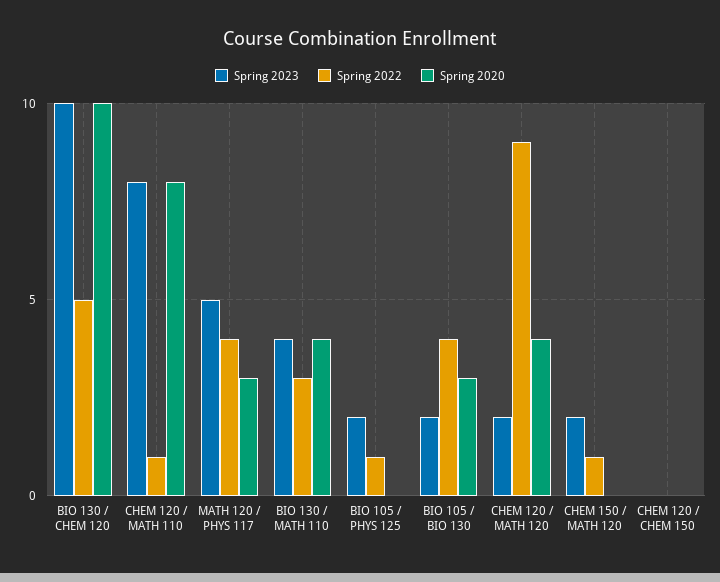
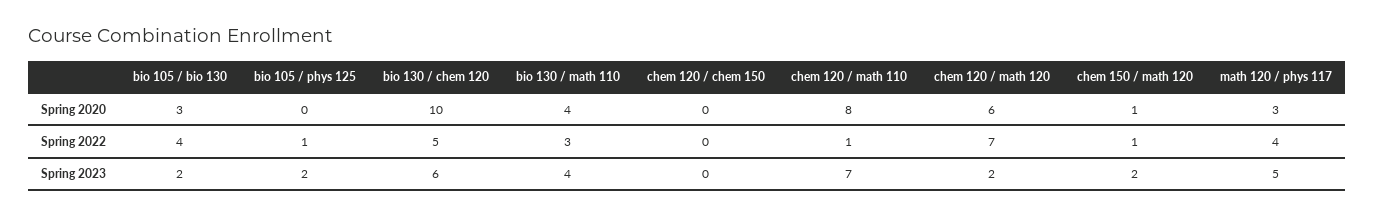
Spring 2023, BIO 130 / CHEM 120: 10 -> 6
Spring 2023, CHEM 120 / MATH 110: 8 -> 7
Spring 2022, CHEM 120 / MATH 120: 9 -> 7
Spring 2020, CHEM 120 / MATH 120: 4 -> 6
Spring 2020, CHEM 150 / MATH 120: 0 -> 1

